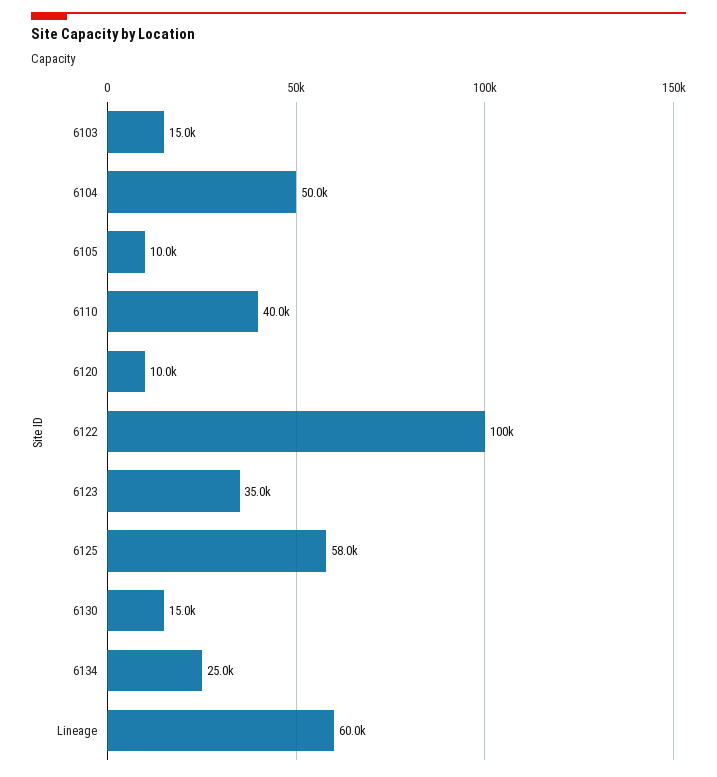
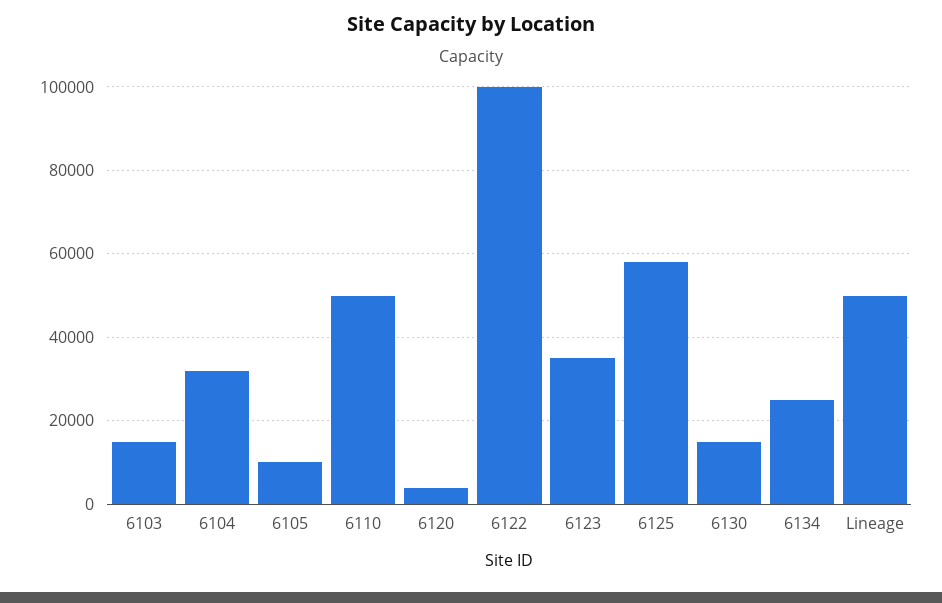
6104: 50000 -> 32000
6110: 40000 -> 50000
6120: 10000 -> 4000
Lineage: 60000 -> 50000

